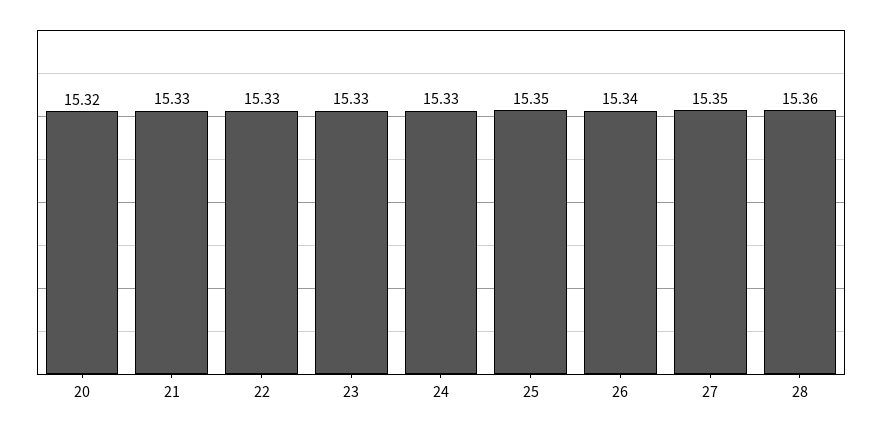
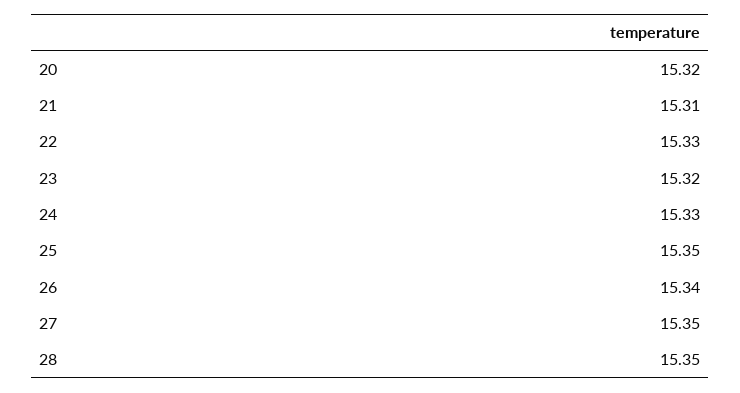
21: 15.33 -> 15.31
23: 15.33 -> 15.32
28: 15.36 -> 15.35

